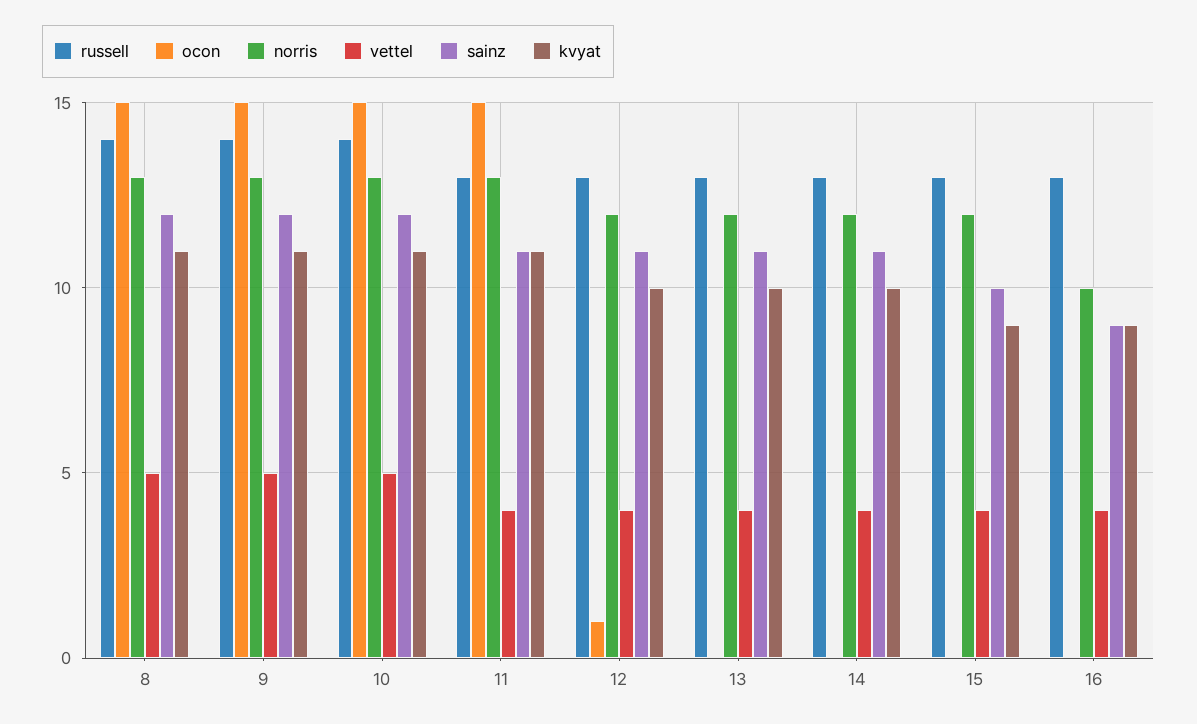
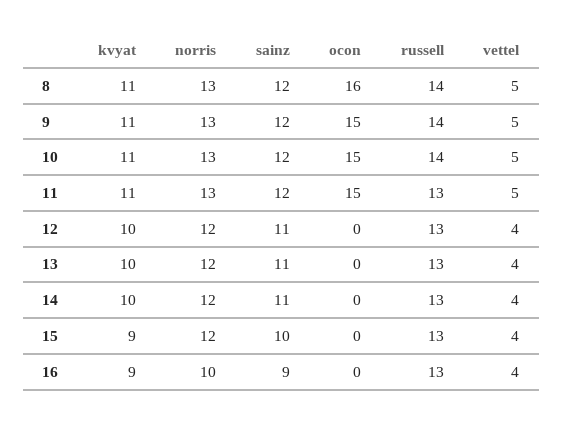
ocon, 8: 15 -> 16
vettel, 11: 4 -> 5
sainz, 11: 11 -> 12
ocon, 12: 1 -> 0

